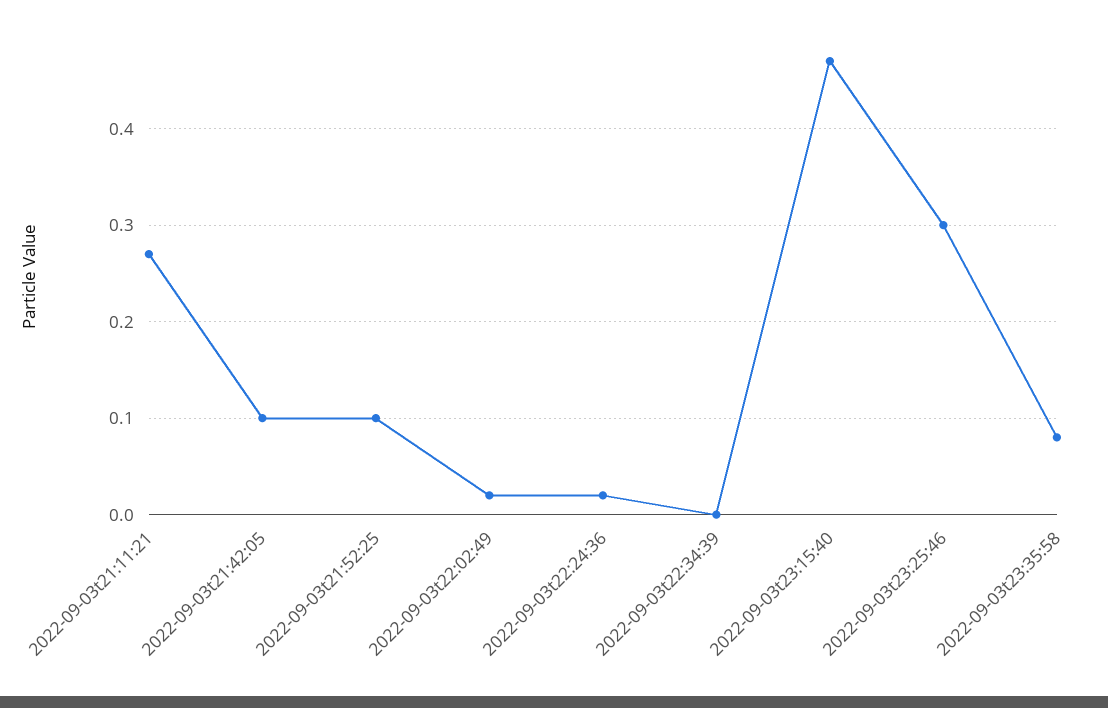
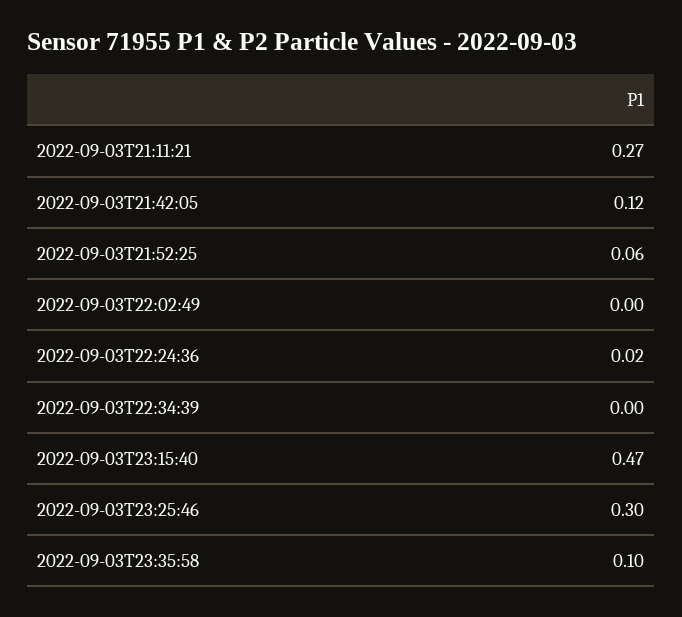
2022-09-03t21:42:05: 0.1 -> 0.12
2022-09-03t21:52:25: 0.1 -> 0.06
2022-09-03t22:02:49: 0.02 -> 0
2022-09-03t23:35:58: 0.08 -> 0.1

